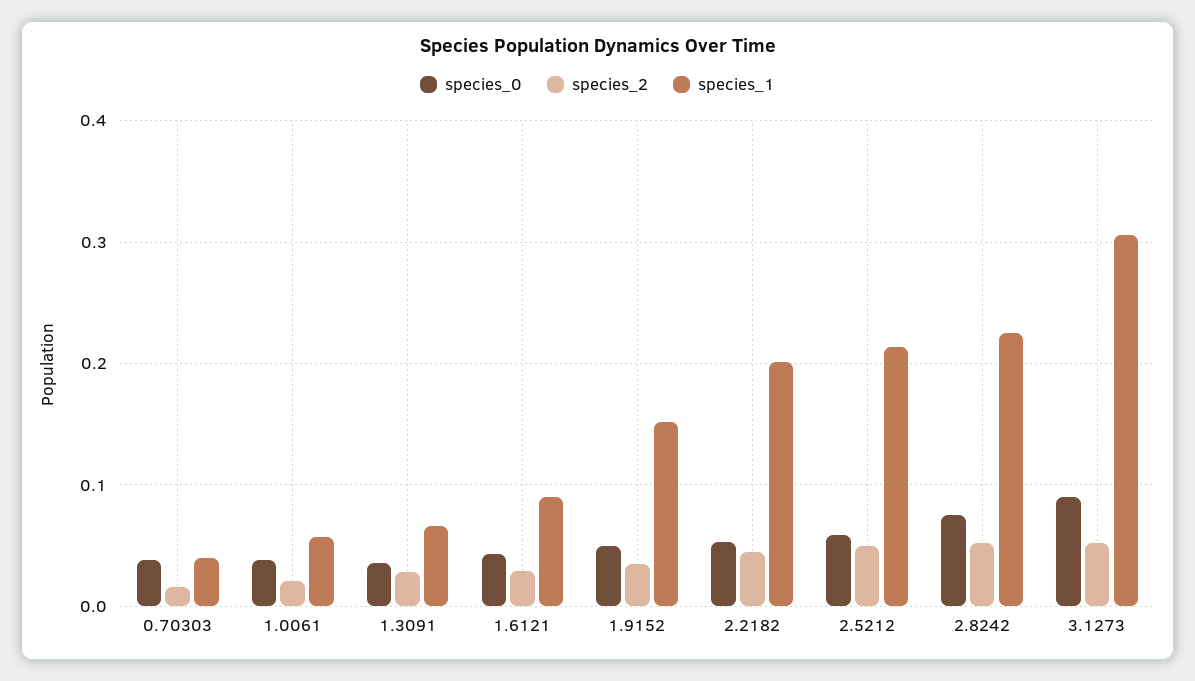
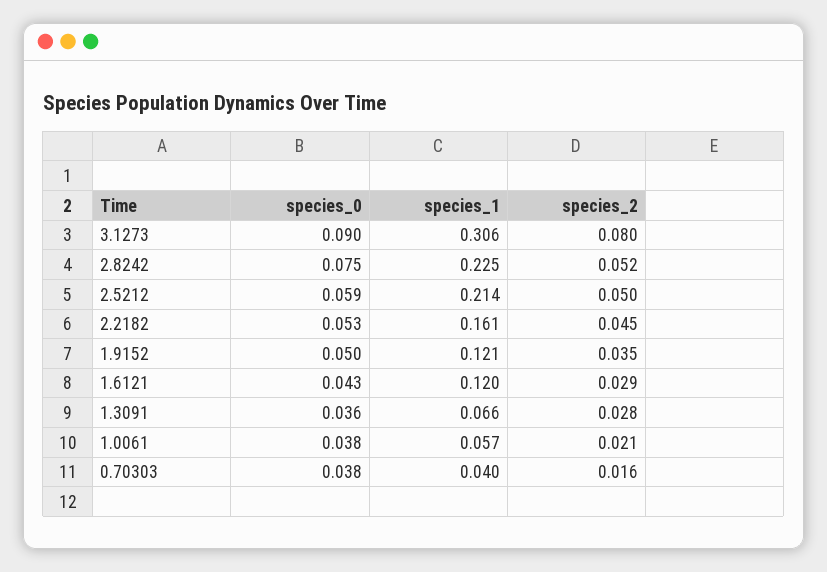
species_1, 1.6121: 0.09 -> 0.12
species_1, 1.9152: 0.15 -> 0.121
species_1, 2.2182: 0.2 -> 0.161
species_2, 3.1273: 0.05 -> 0.08

